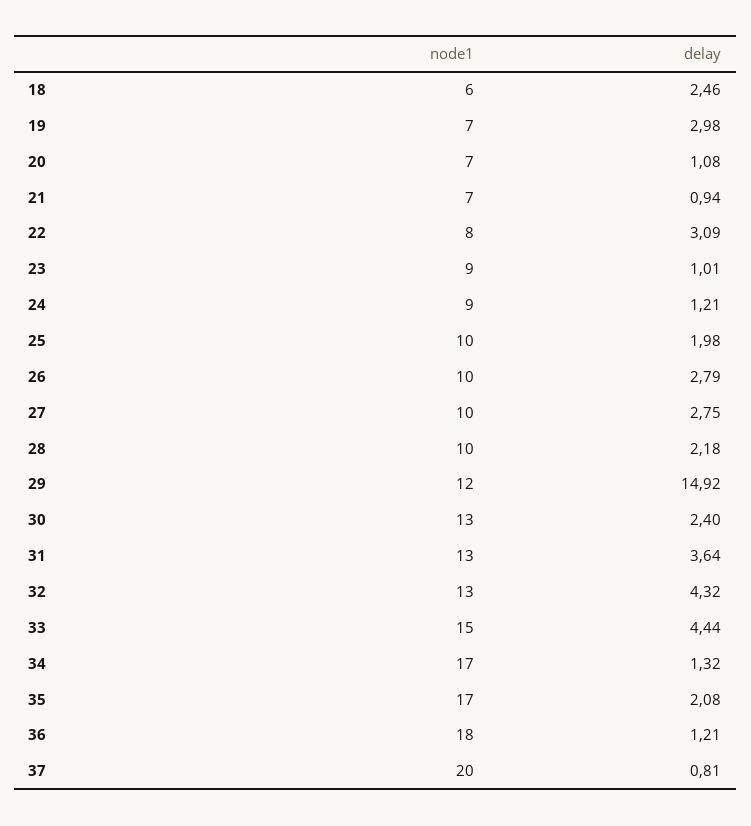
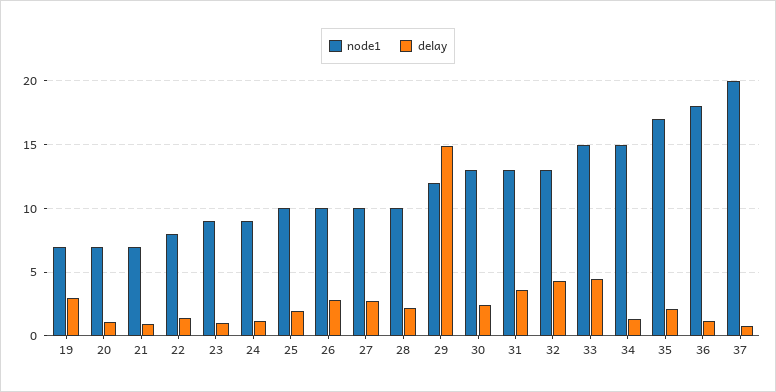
node1, 18: 6 -> none
delay, 18: 2.46 -> none
delay, 22: 3.09 -> 1.5
node1, 34: 17 -> 15

